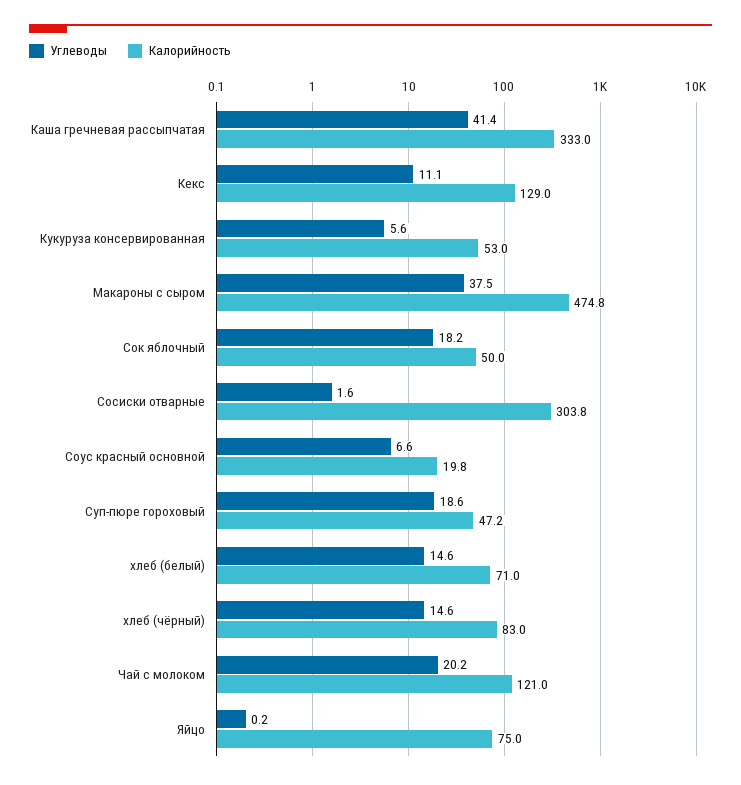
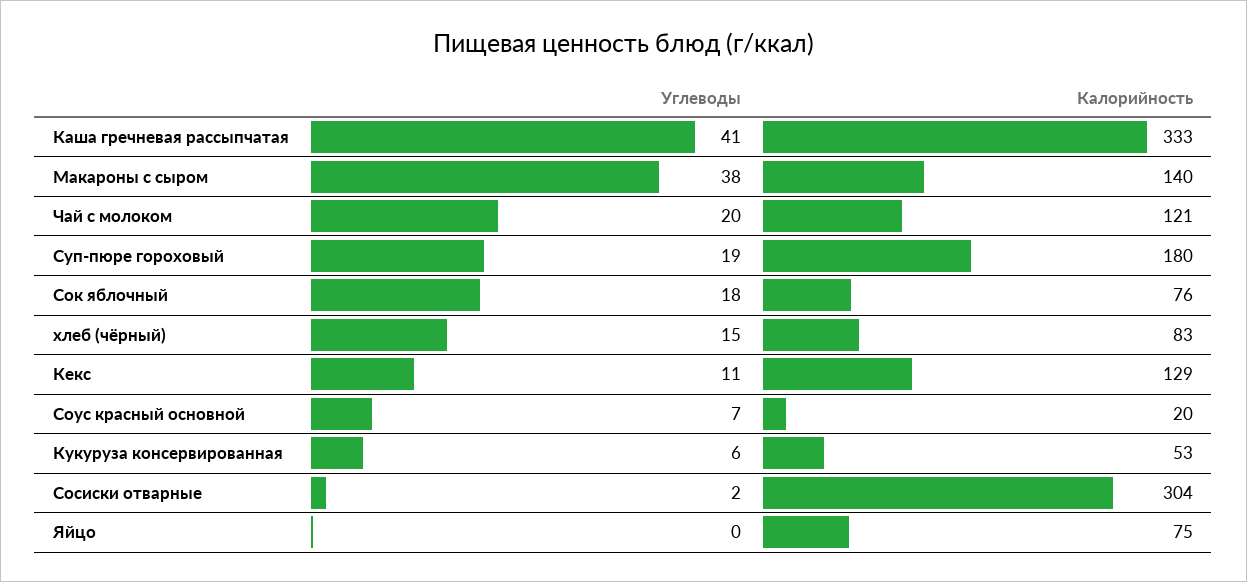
Калорийность, Макароны с сыром: 474.8 -> 140
Калорийность, Сок яблочный: 50 -> 76
Калорийность, Суп-пюре гороховый: 47.2 -> 180
Углеводы, хлеб (белый): 14.6 -> none
Калорийность, хлеб (белый): 71 -> none

